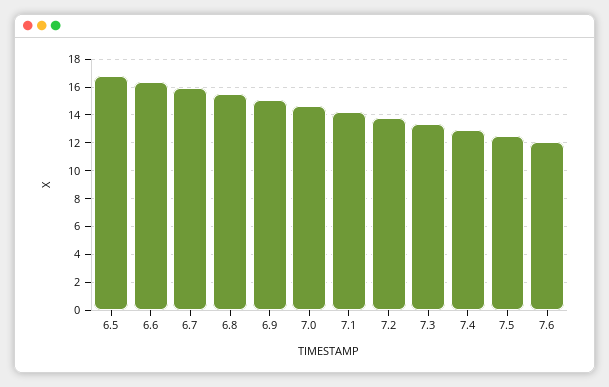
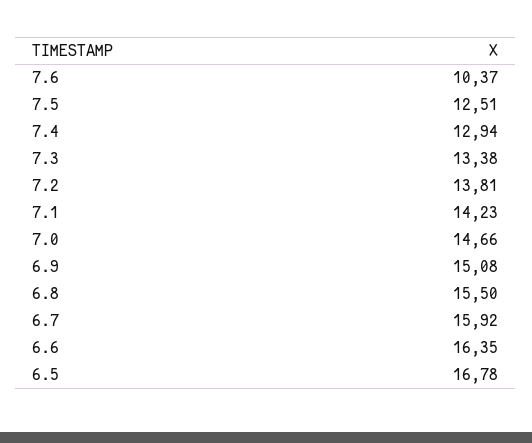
7.6: 12 -> 10.37

